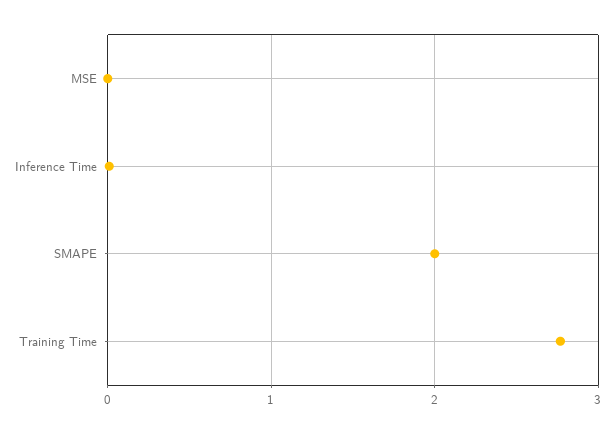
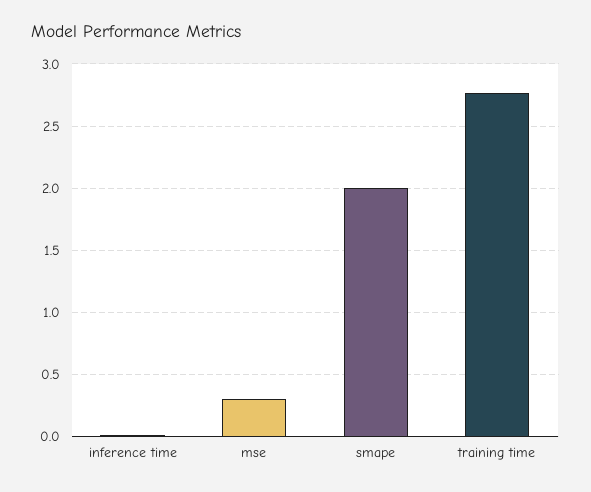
MSE: 0 -> 0.3

